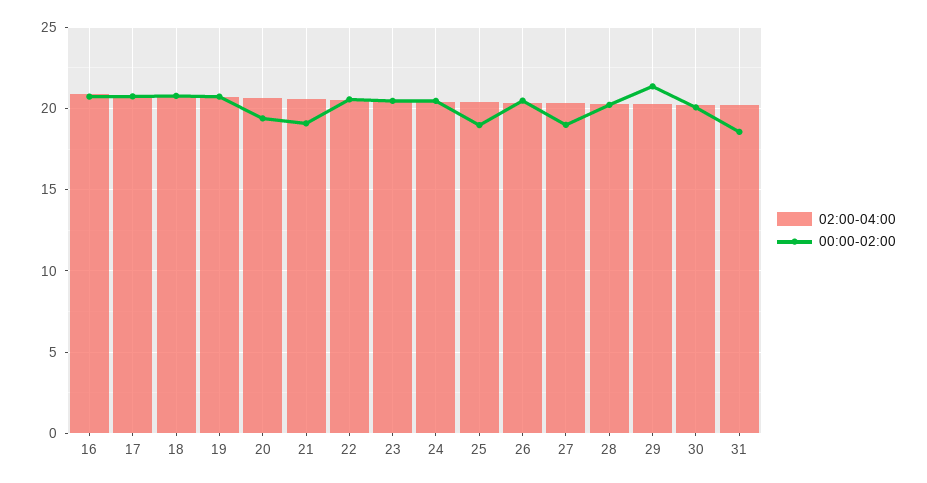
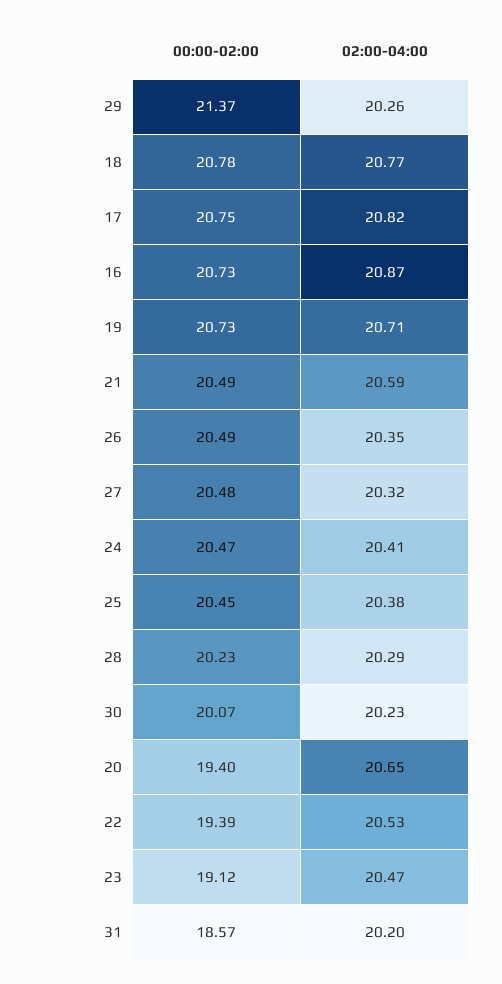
00:00-02:00, 21: 19 -> 20.49
00:00-02:00, 22: 20.5 -> 19.39
00:00-02:00, 23: 20.5 -> 19.12
00:00-02:00, 25: 19 -> 20.45
00:00-02:00, 27: 19 -> 20.48

